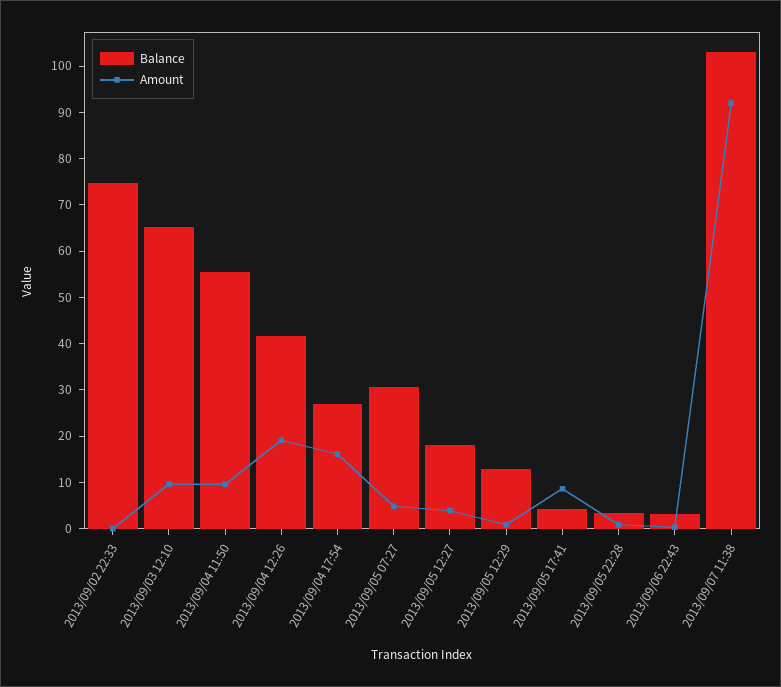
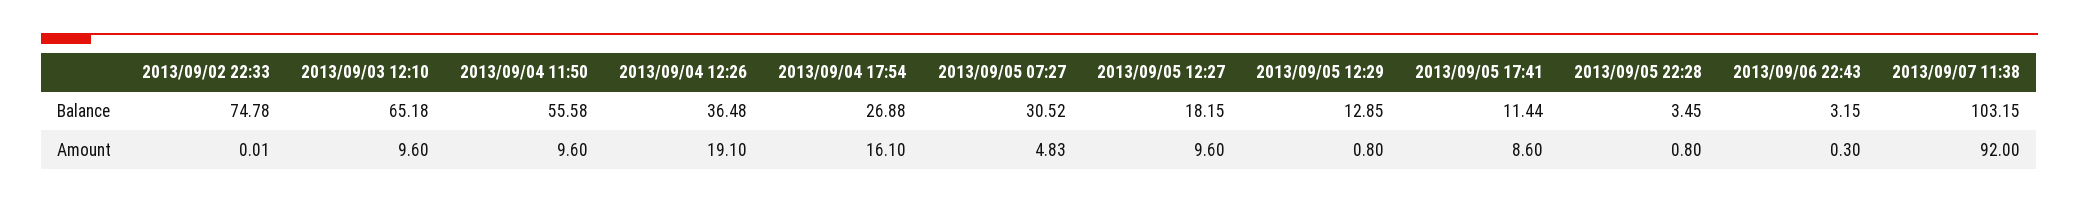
Balance, 2013/09/04 12:26: 42 -> 36.48
Amount, 2013/09/05 12:27: 4 -> 9.6
Balance, 2013/09/05 17:41: 4 -> 11.44

